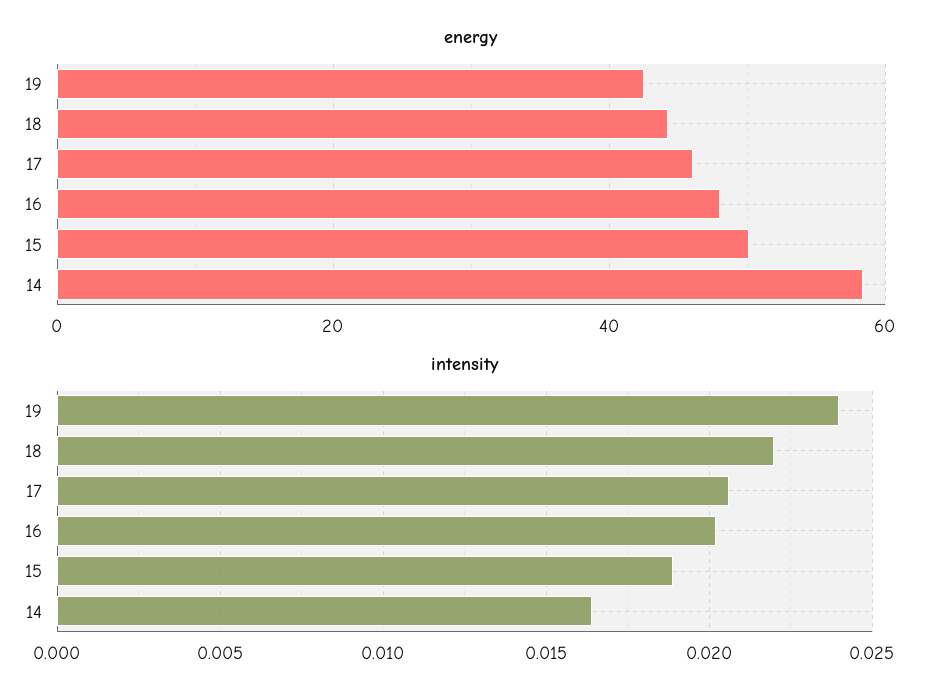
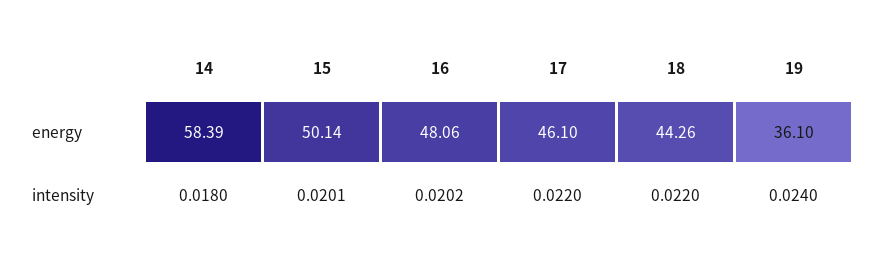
energy, 19: 42 -> 36.1
intensity, 17: 0.0205 -> 0.022
intensity, 15: 0.019 -> 0.0201
intensity, 14: 0.0165 -> 0.018

